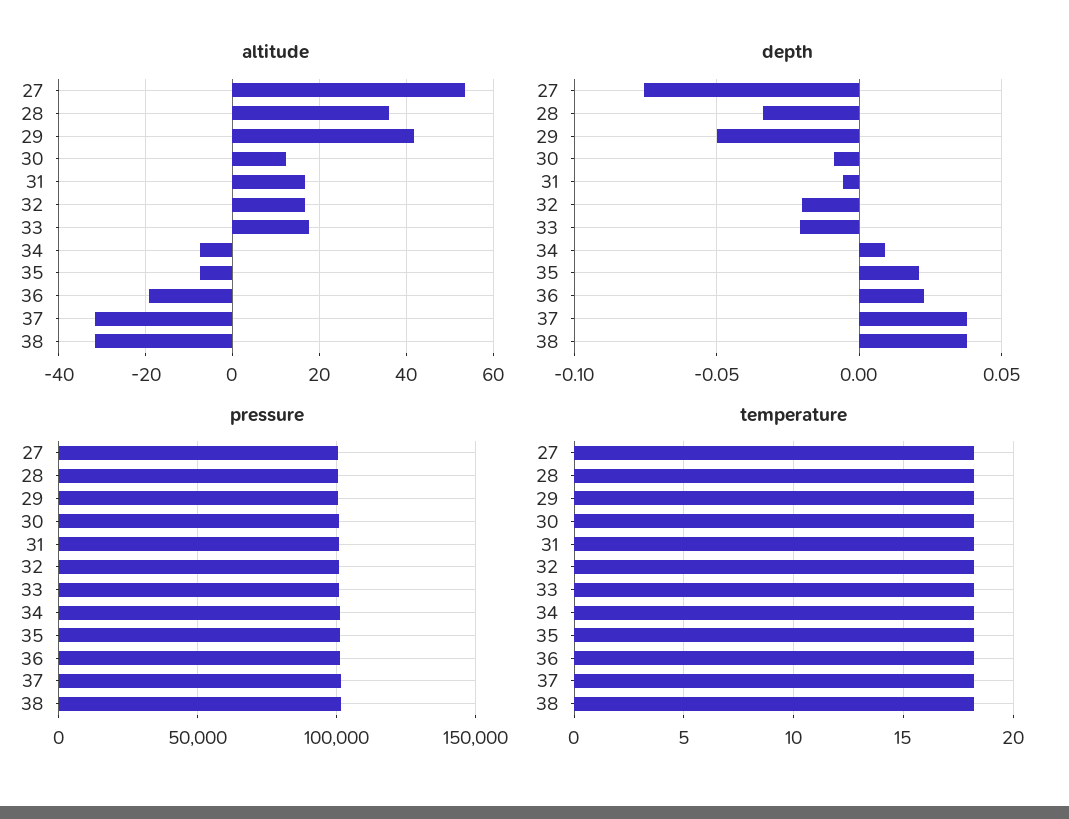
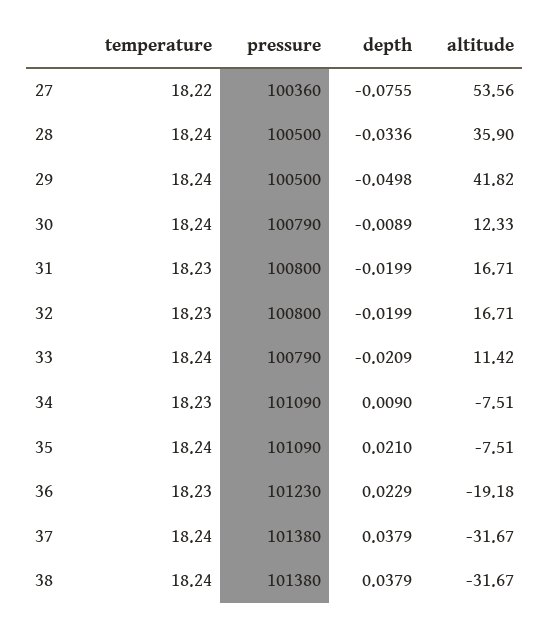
altitude, 33: 18 -> 11.42
depth, 31: -0.005 -> -0.0199

